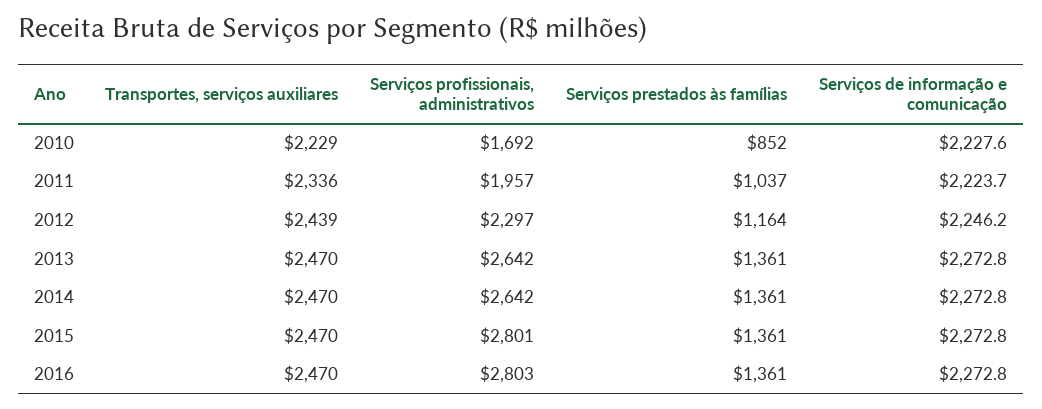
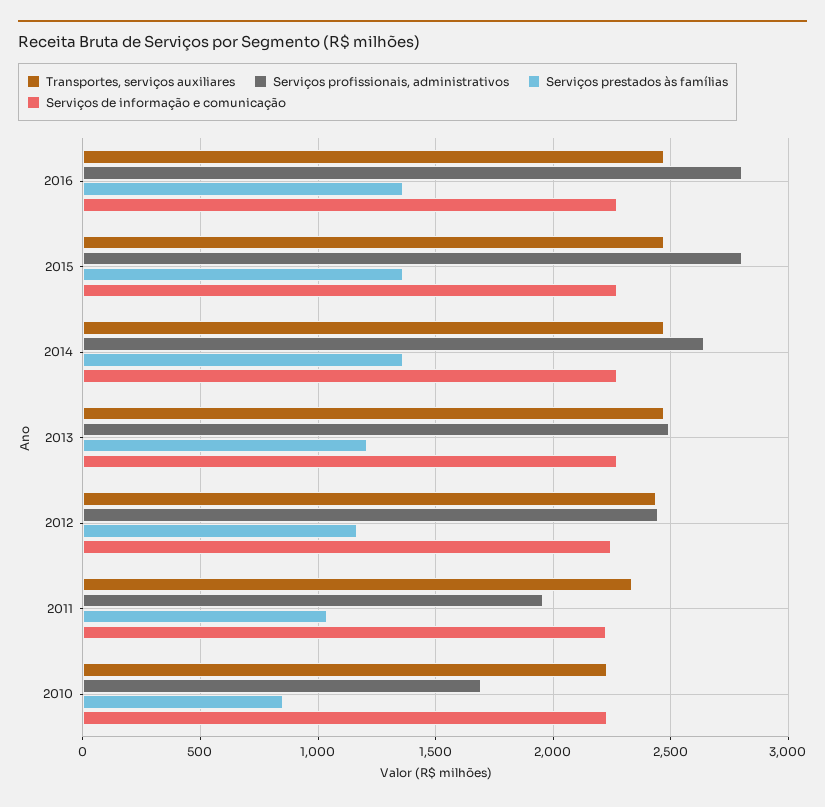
Serviços profissionais, administrativos, 2012: 2297 -> 2450
Serviços profissionais, administrativos, 2013: 2642 -> 2500
Serviços prestados às famílias, 2013: 1361 -> 1200

